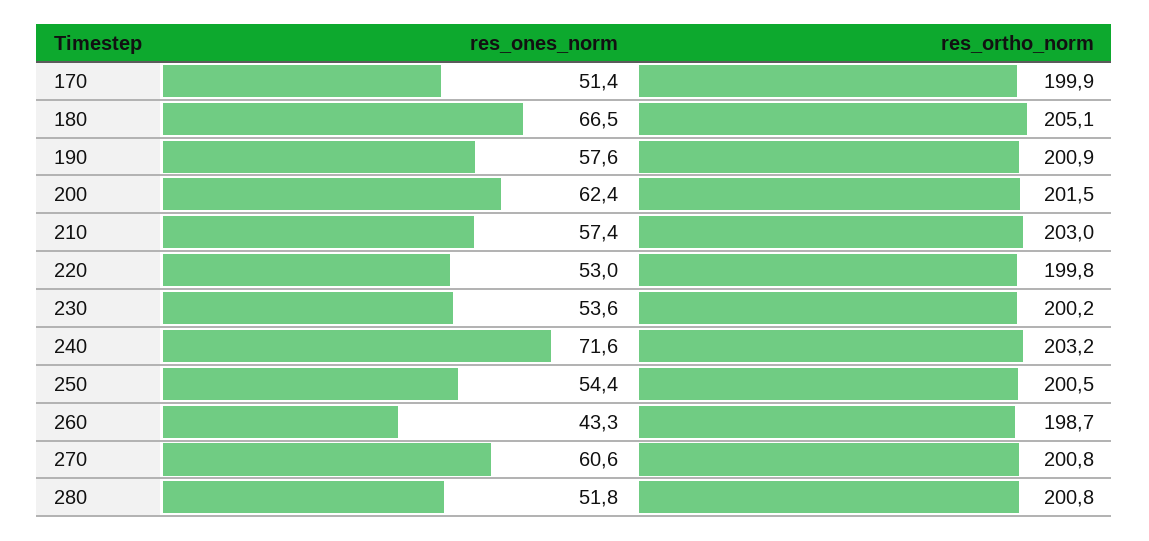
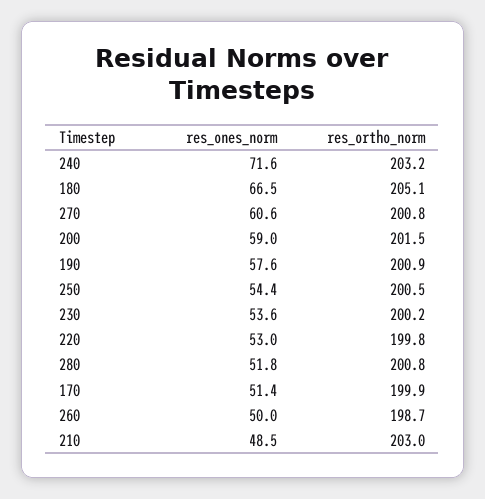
res_ones_norm, 200: 62.4 -> 59
res_ones_norm, 210: 57.4 -> 48.5
res_ones_norm, 260: 43.3 -> 50

